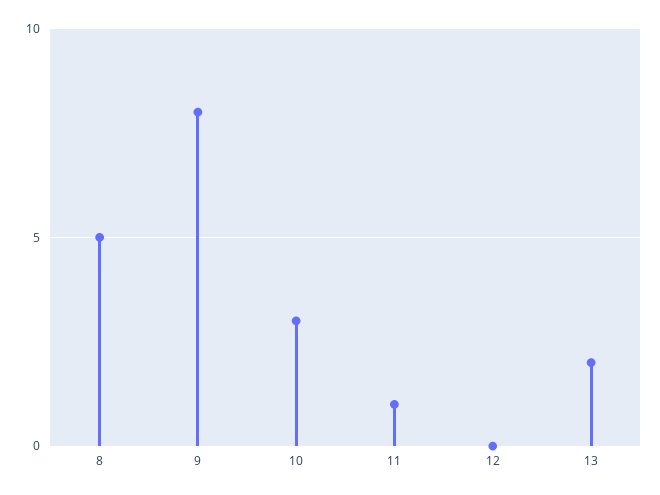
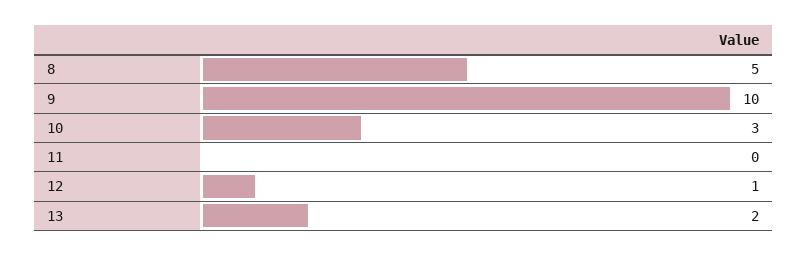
9: 8 -> 10
11: 1 -> 0
12: 0 -> 1

